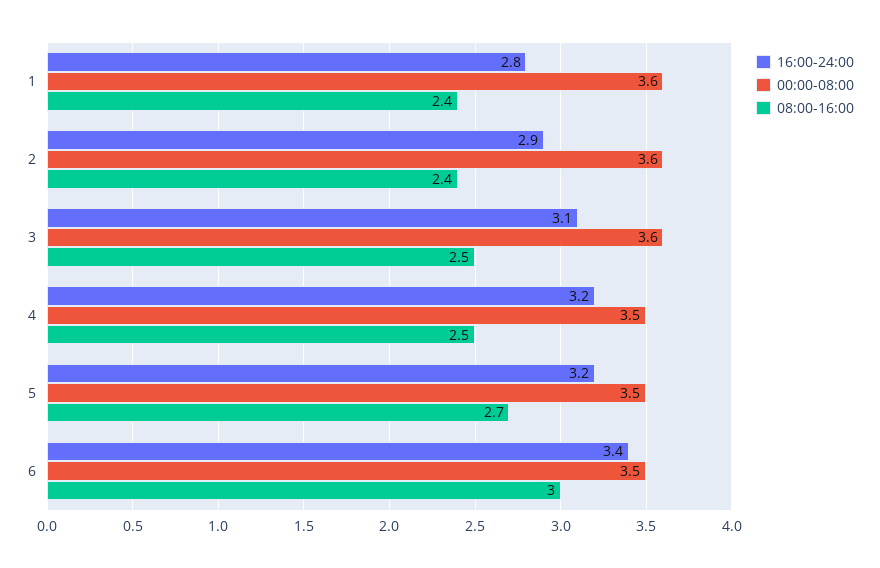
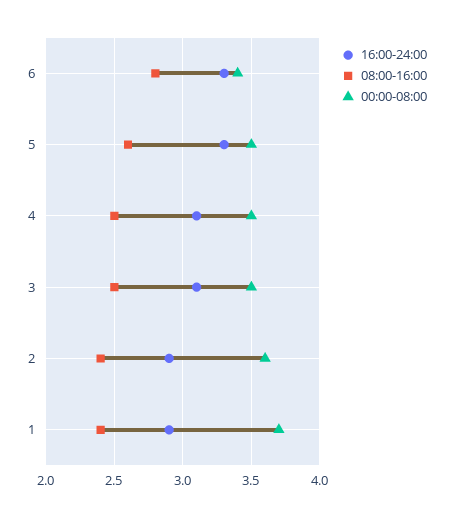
16:00-24:00, 1: 2.8 -> 2.9
00:00-08:00, 1: 3.6 -> 3.7
00:00-08:00, 3: 3.6 -> 3.5
16:00-24:00, 4: 3.2 -> 3.1
16:00-24:00, 5: 3.2 -> 3.3
08:00-16:00, 5: 2.7 -> 2.6
16:00-24:00, 6: 3.4 -> 3.3
00:00-08:00, 6: 3.5 -> 3.4
08:00-16:00, 6: 3 -> 2.8

